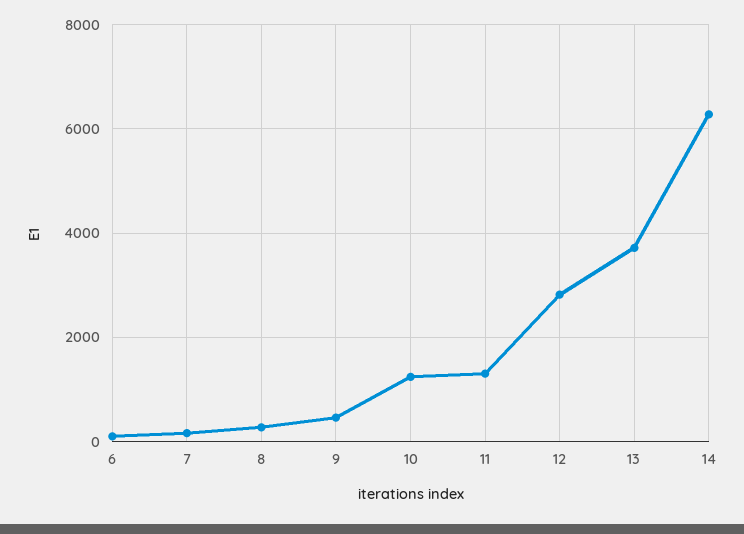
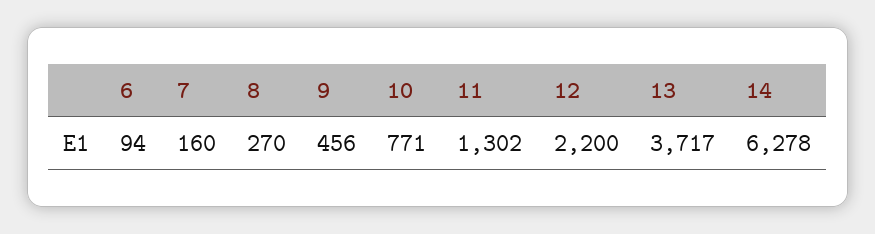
10: 1200 -> 771
12: 2800 -> 2200

